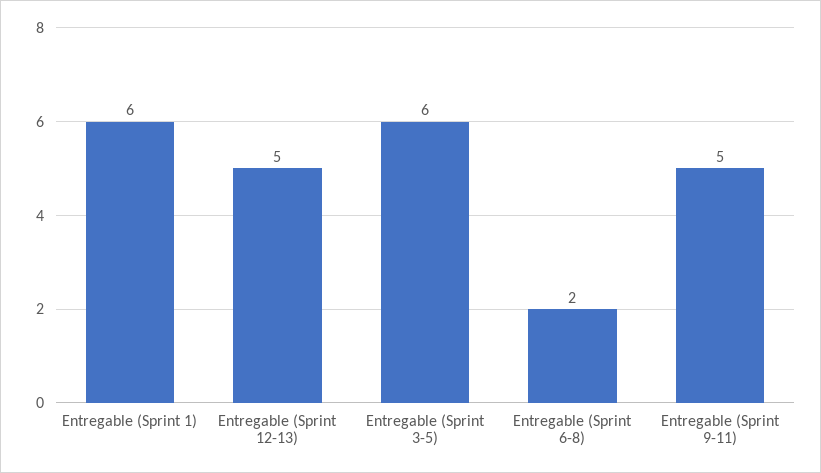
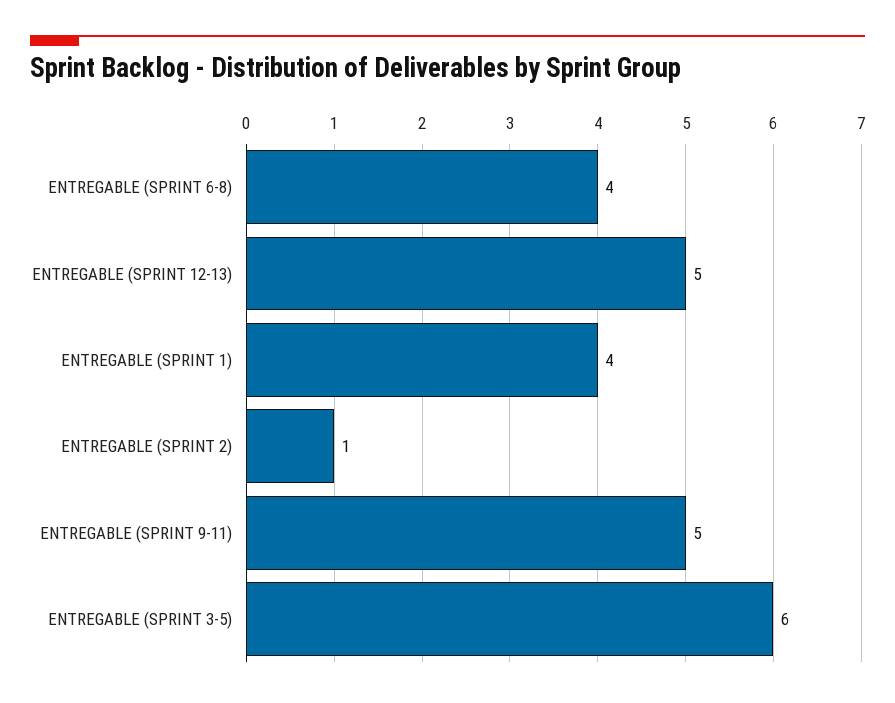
Entregable (Sprint 1): 6 -> 4
Entregable (Sprint 6-8): 2 -> 4
ENTREGABLE (SPRINT 2): none -> 1

